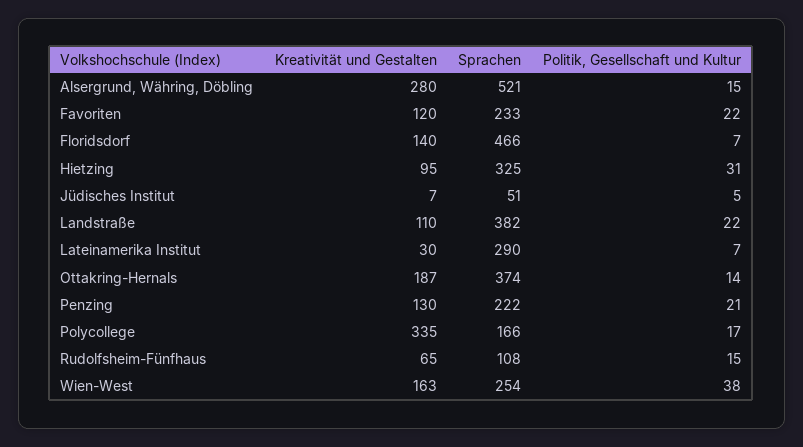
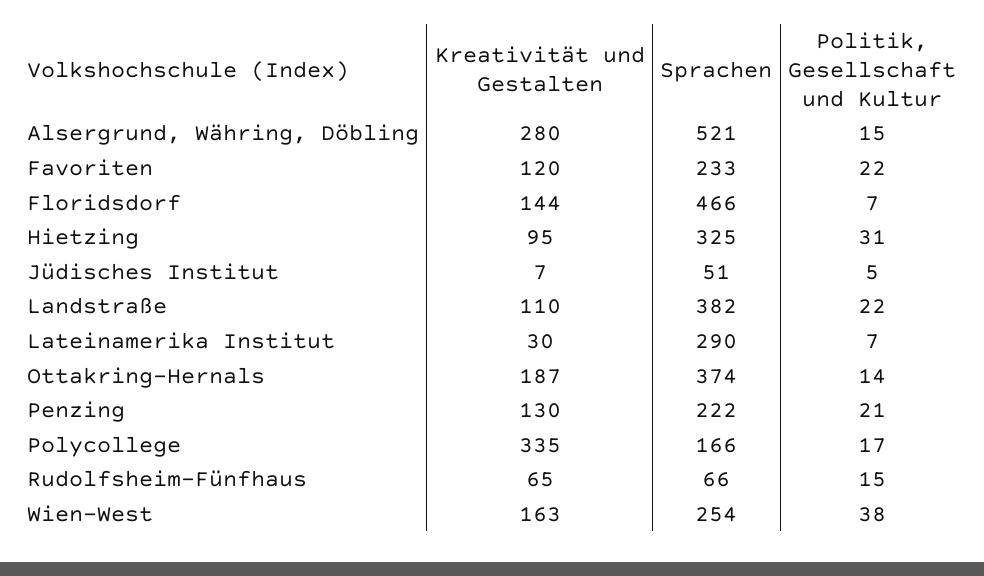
Kreativität und Gestalten, Floridsdorf: 140 -> 144
Sprachen, Rudolfsheim-Fünfhaus: 108 -> 66

